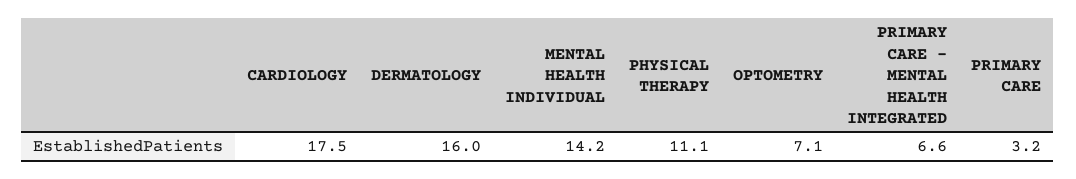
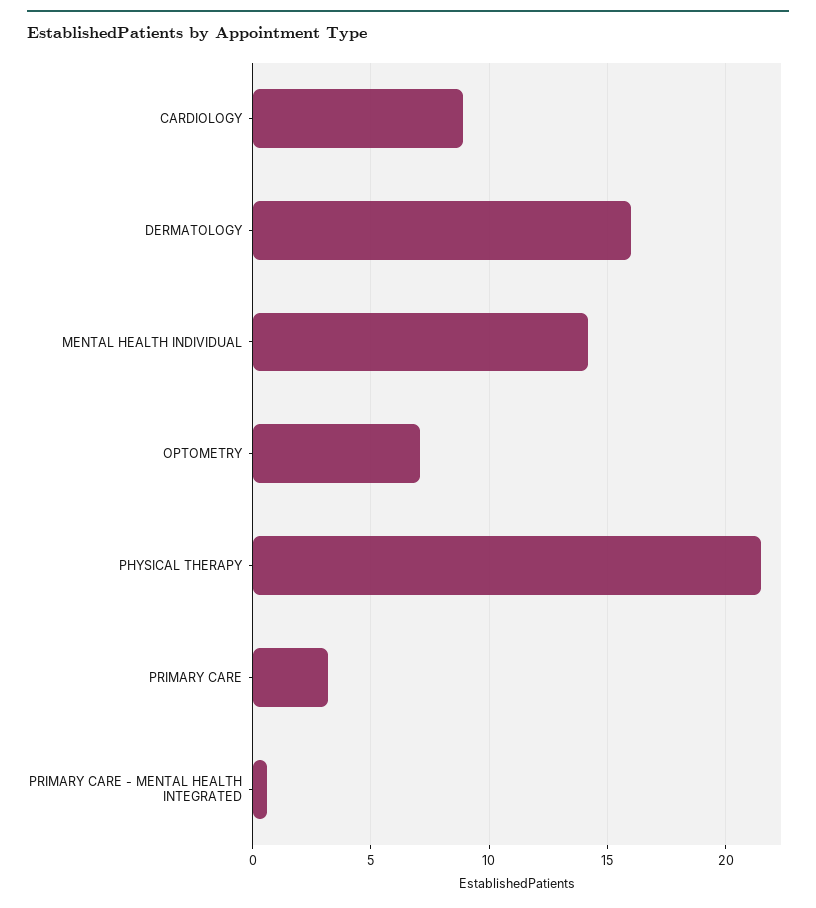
CARDIOLOGY: 17.5 -> 9
PHYSICAL THERAPY: 11.1 -> 21.5
PRIMARY CARE - MENTAL HEALTH INTEGRATED: 6.6 -> 0.5

